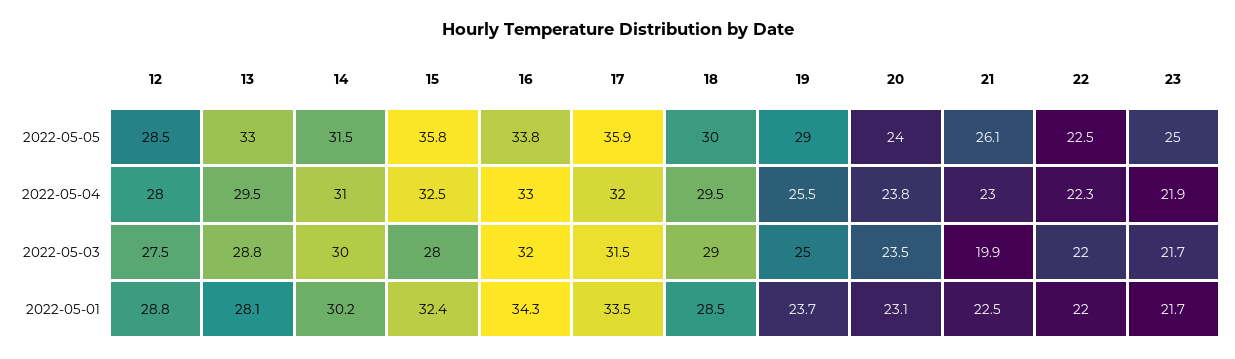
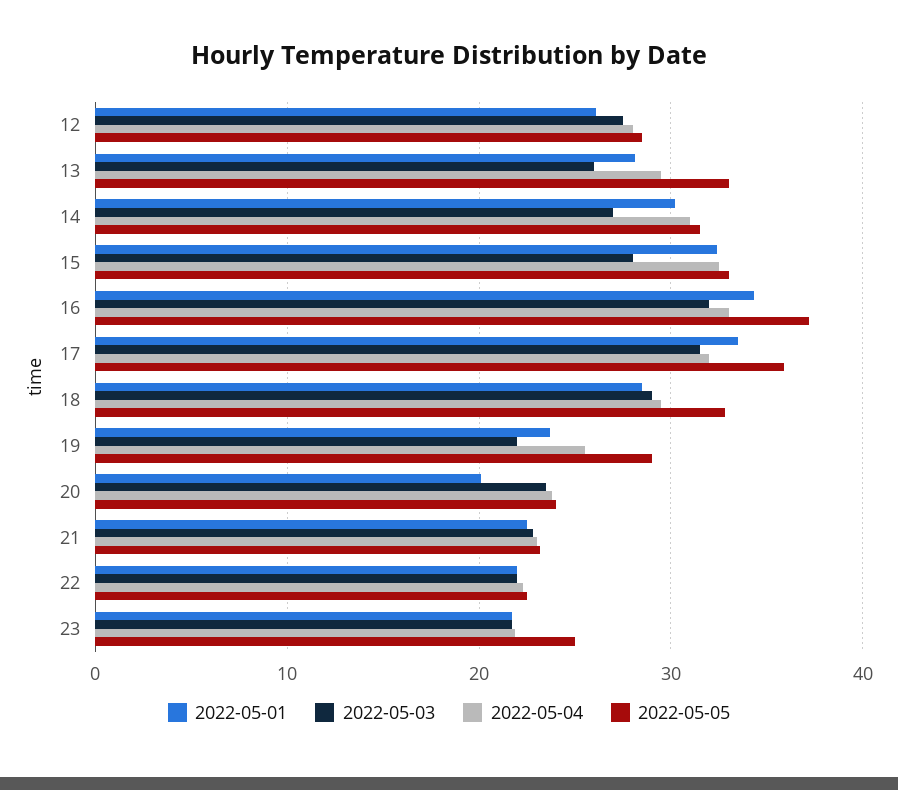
2022-05-05, 15: 35.8 -> 33
2022-05-05, 16: 33.8 -> 37
2022-05-05, 18: 30 -> 33
2022-05-05, 21: 26.1 -> 23
2022-05-03, 13: 28.8 -> 26
2022-05-03, 14: 30 -> 27
2022-05-03, 19: 25 -> 22
2022-05-03, 21: 19.9 -> 23
2022-05-01, 12: 28.8 -> 26
2022-05-01, 20: 23.1 -> 20

